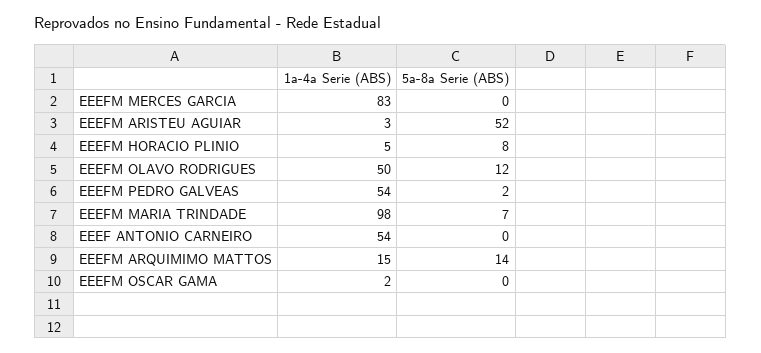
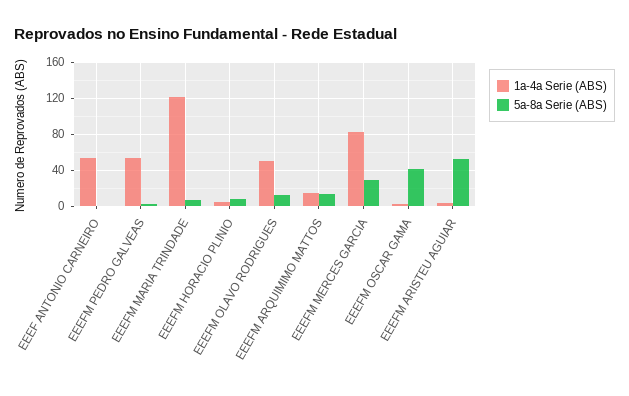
5a-8a Serie (ABS), EEEFM MERCES GARCIA: 0 -> 30
1a-4a Serie (ABS), EEEFM MARIA TRINDADE: 98 -> 120
5a-8a Serie (ABS), EEEFM OSCAR GAMA: 0 -> 40

